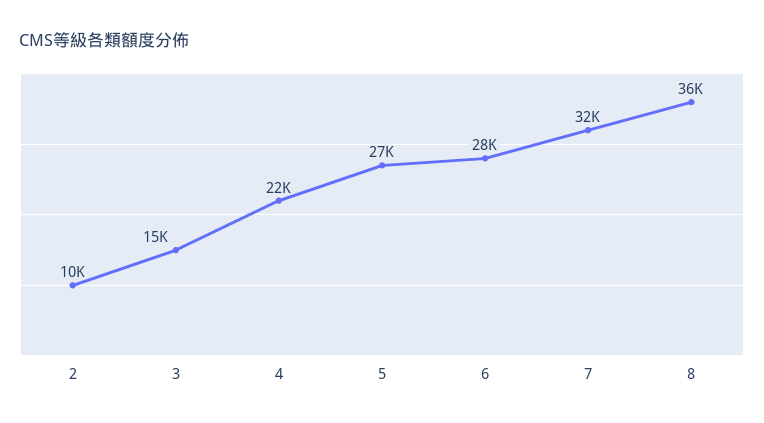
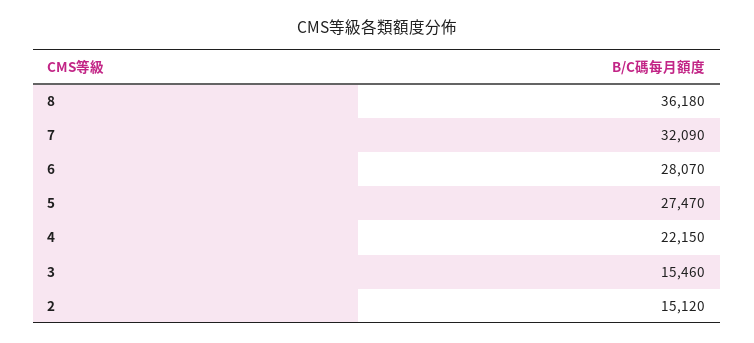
2: 10000 -> 15120

